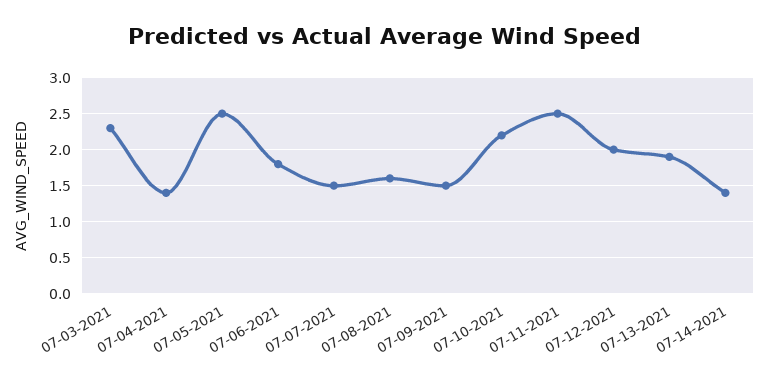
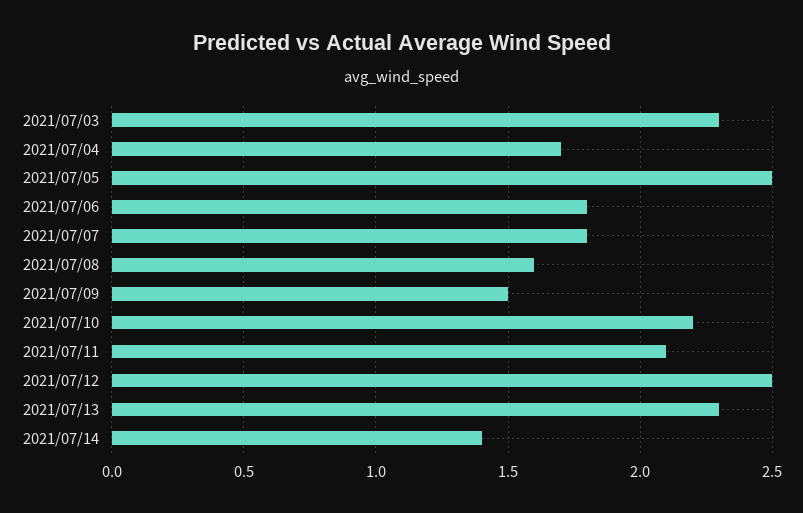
07-04-2021: 1.4 -> 1.7
07-07-2021: 1.5 -> 1.8
07-11-2021: 2.5 -> 2.1
07-12-2021: 2 -> 2.5
07-13-2021: 1.9 -> 2.3

